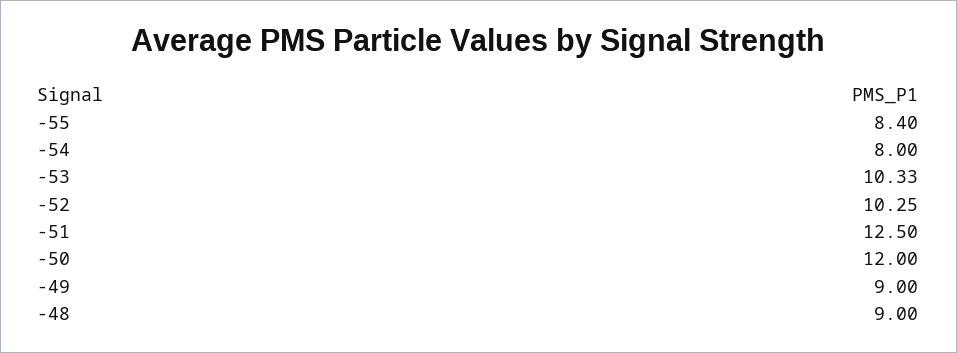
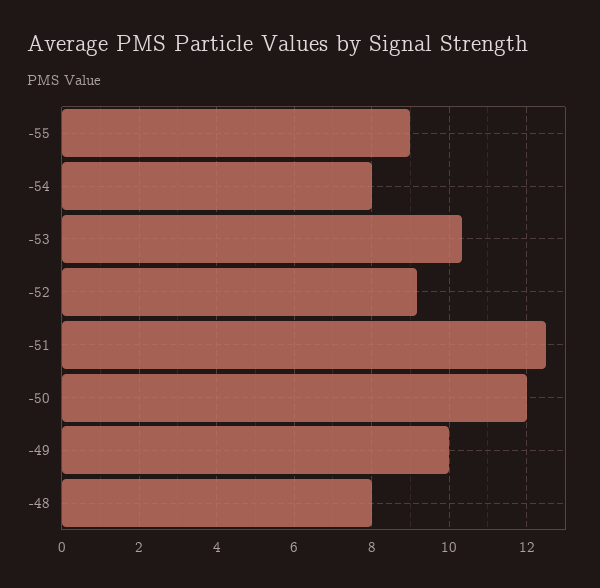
-55: 8.4 -> 9
-52: 10.25 -> 9.2
-49: 9 -> 10
-48: 9 -> 8

